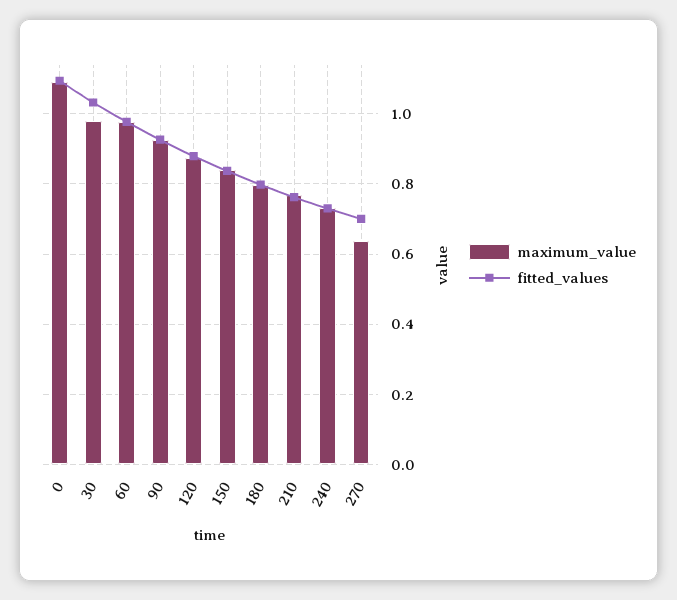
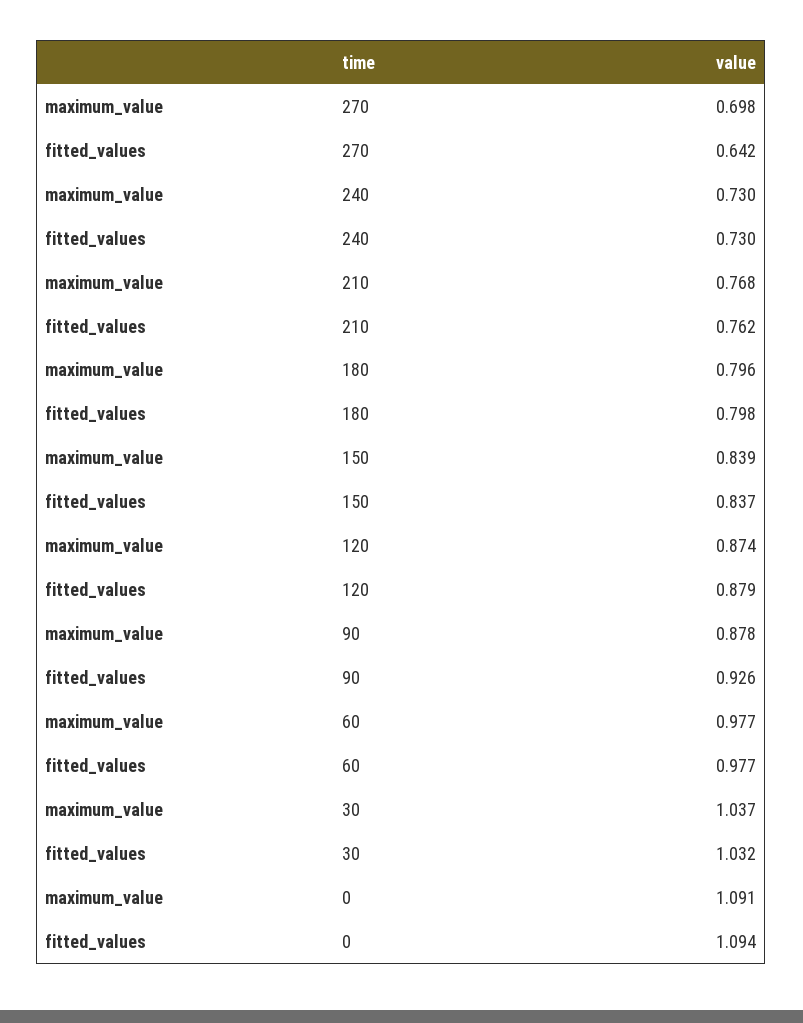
maximum_value, 30: 0.98 -> 1.037
maximum_value, 90: 0.92 -> 0.878
maximum_value, 270: 0.64 -> 0.698
fitted_values, 270: 0.7 -> 0.642

